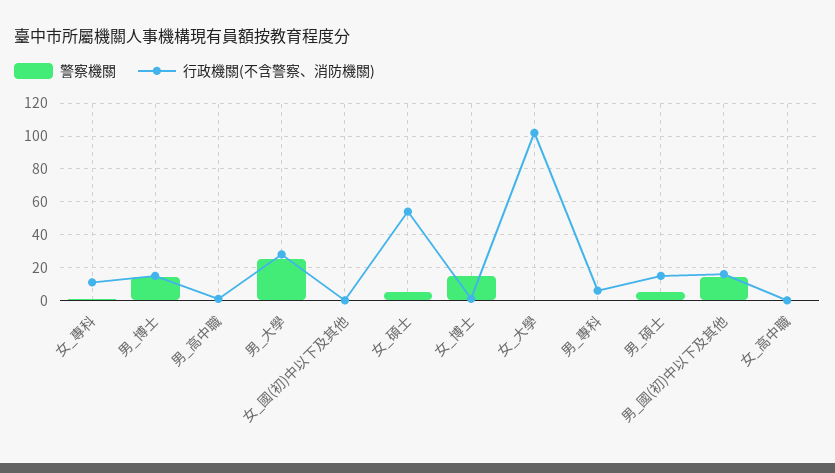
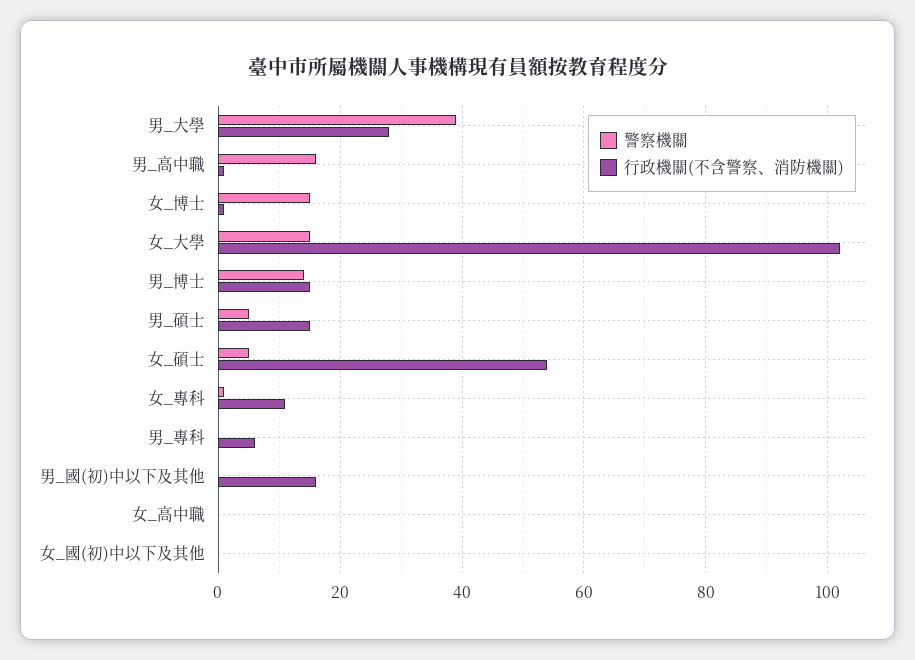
警察機關, 男_高中職: 0 -> 15
警察機關, 男_大學: 25 -> 40
警察機關, 女_大學: 0 -> 15
警察機關, 男_國(初)中以下及其他: 15 -> 0

